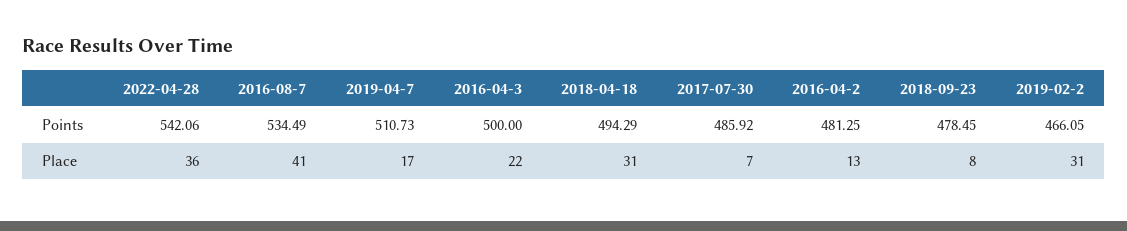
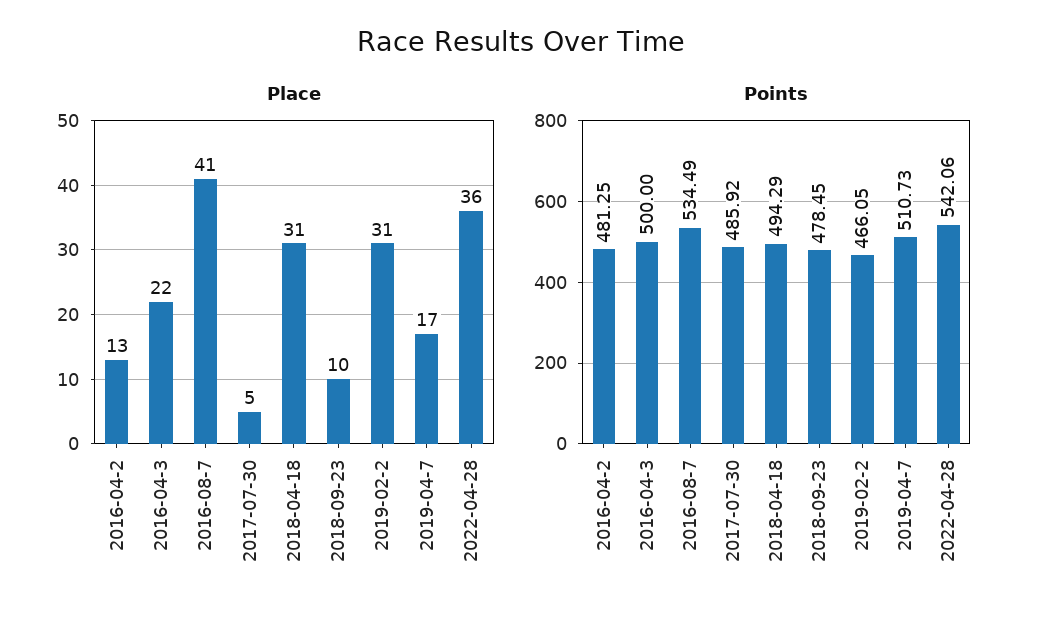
Place, 2017-07-30: 7 -> 5
Place, 2018-09-23: 8 -> 10

